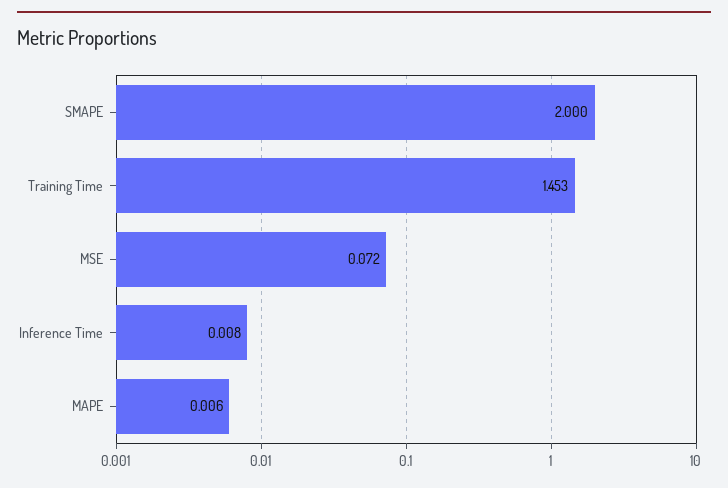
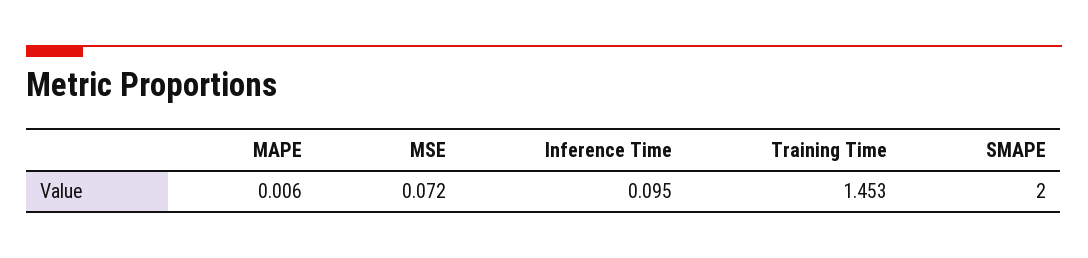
Inference Time: 0.008 -> 0.095

